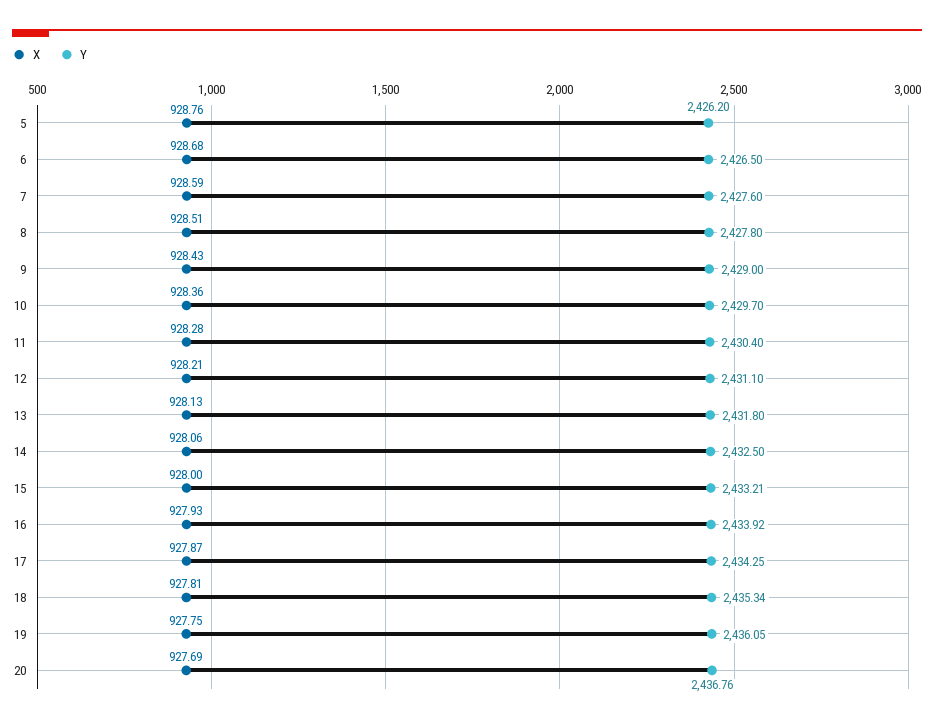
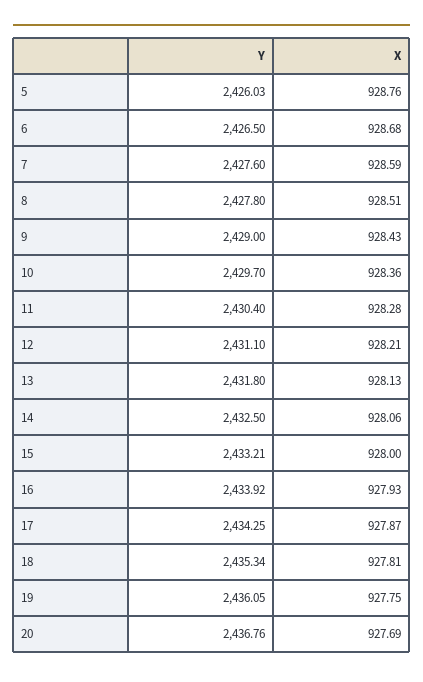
Y, 5: 2426.2 -> 2426.03

